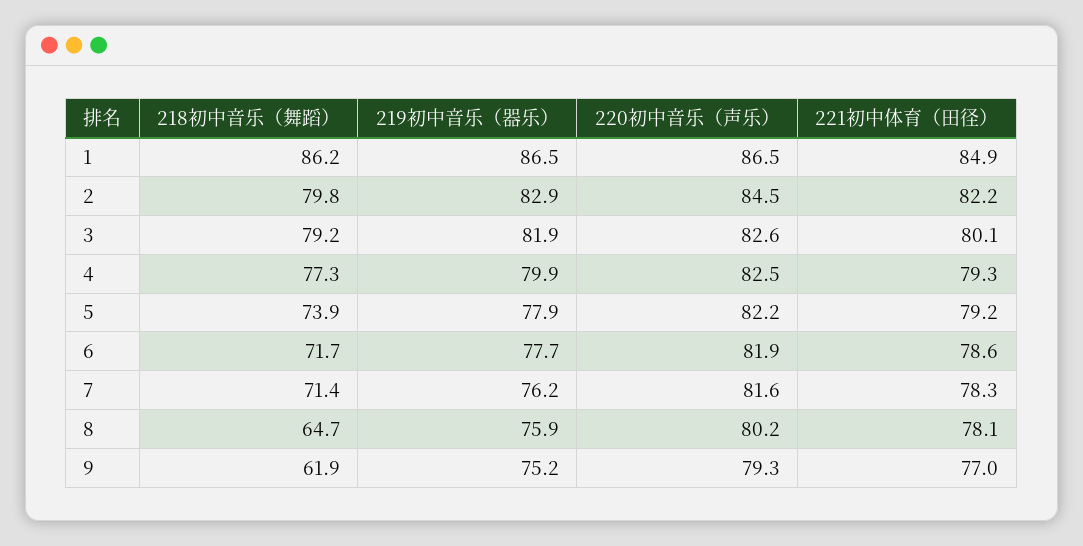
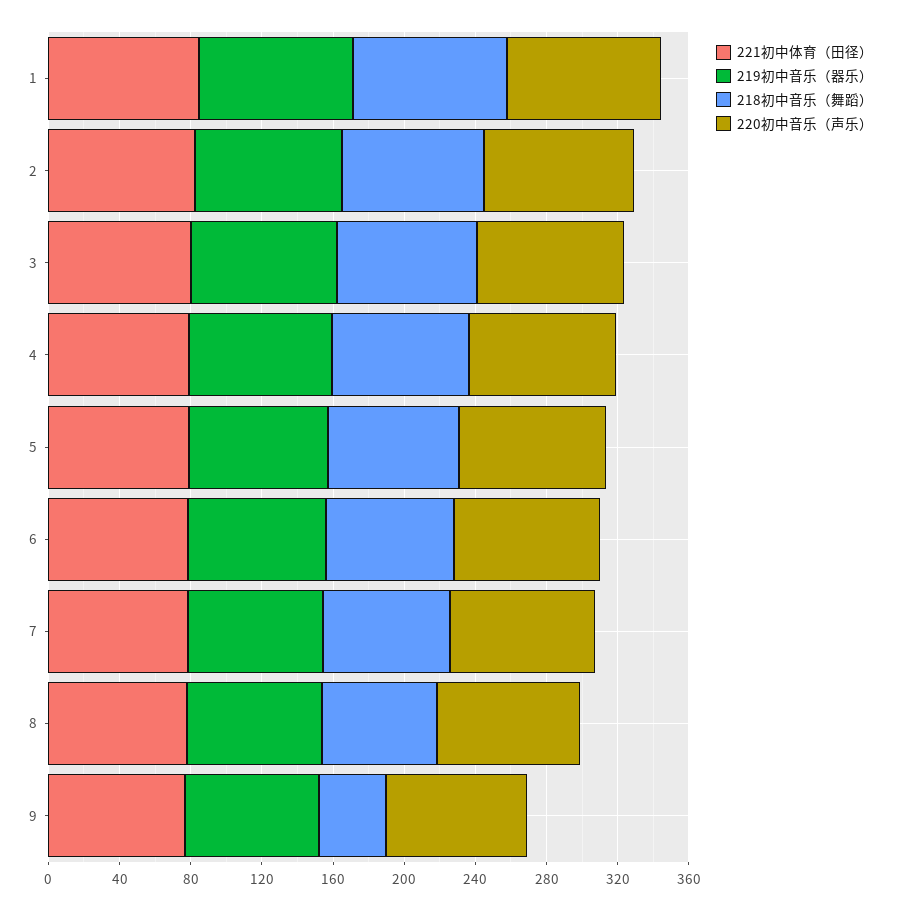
218初中音乐（舞蹈）, 9: 61.9 -> 40

